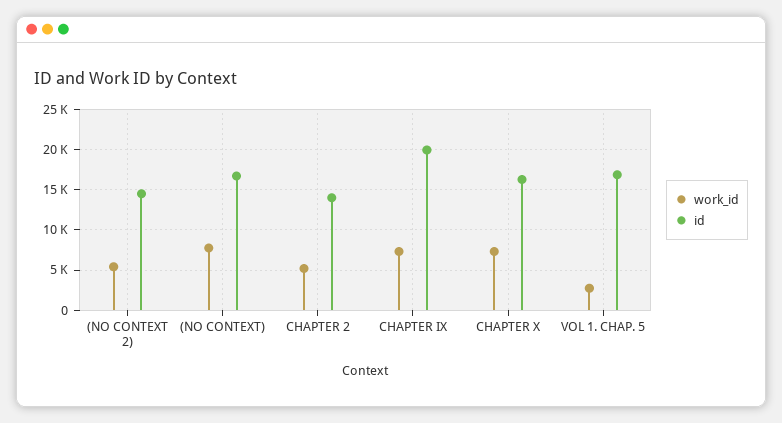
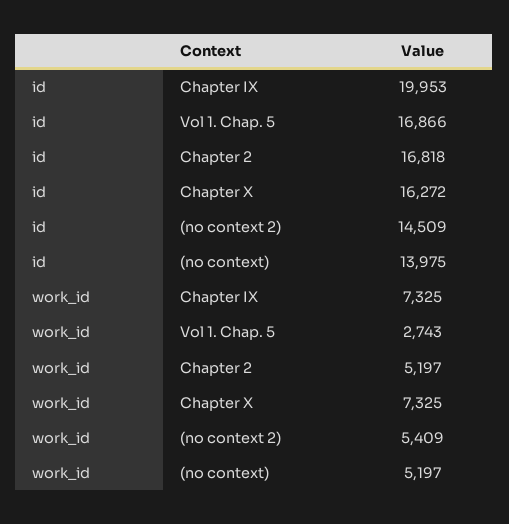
work_id, (NO CONTEXT): 8000 -> 5197
id, (NO CONTEXT): 17000 -> 13975
id, CHAPTER 2: 14000 -> 16818

